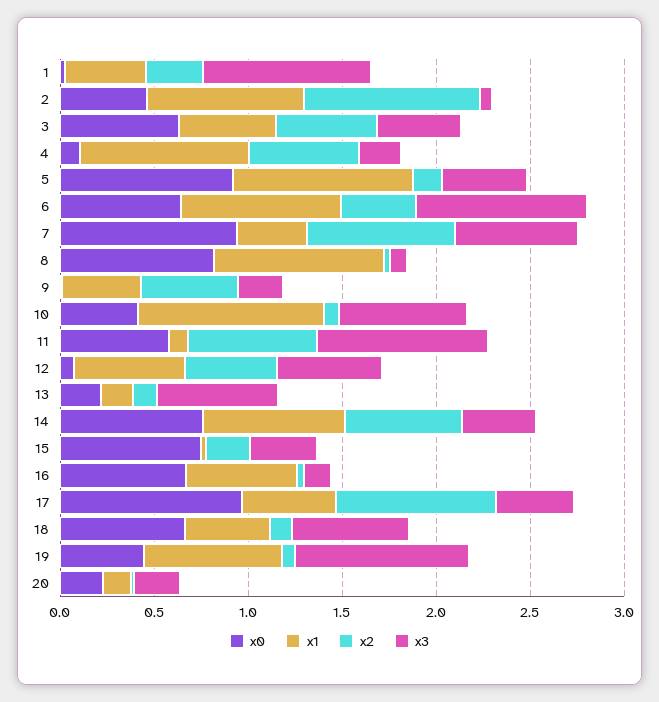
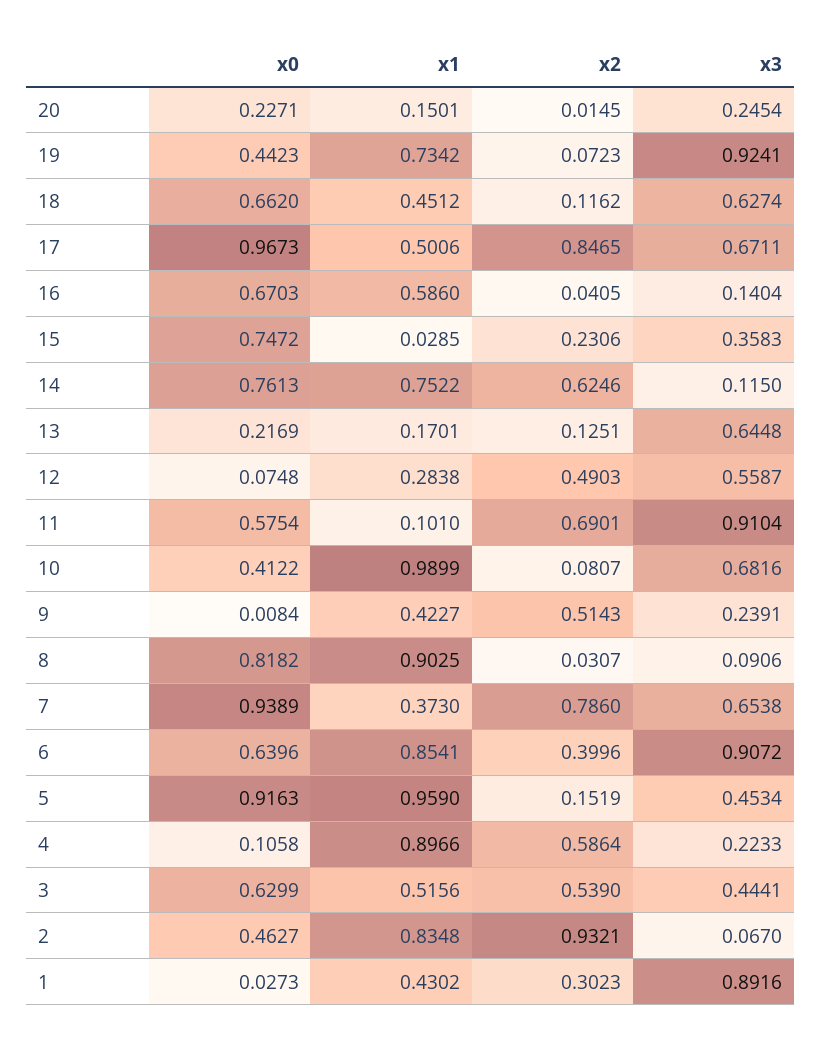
x1, 12: 0.6 -> 0.2838
x3, 14: 0.4 -> 0.115
x3, 17: 0.4 -> 0.6711

